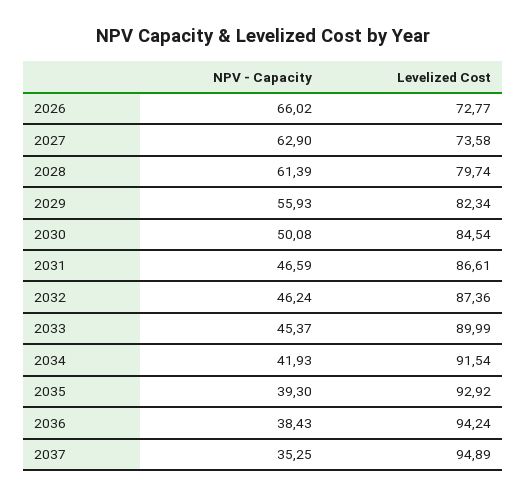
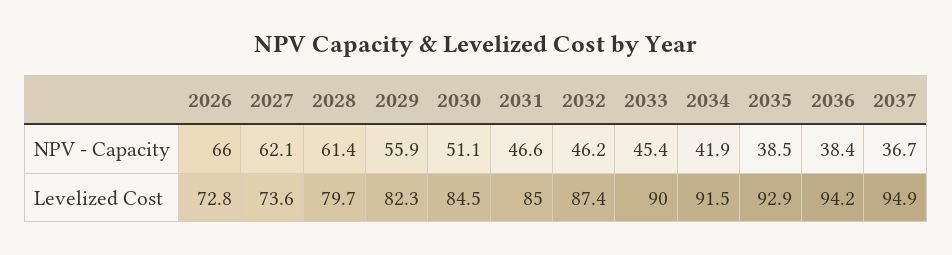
NPV - Capacity, 2027: 62.9 -> 62.1
NPV - Capacity, 2030: 50.08 -> 51.1
Levelized Cost, 2031: 86.61 -> 85
NPV - Capacity, 2035: 39.3 -> 38.5
NPV - Capacity, 2037: 35.25 -> 36.7

